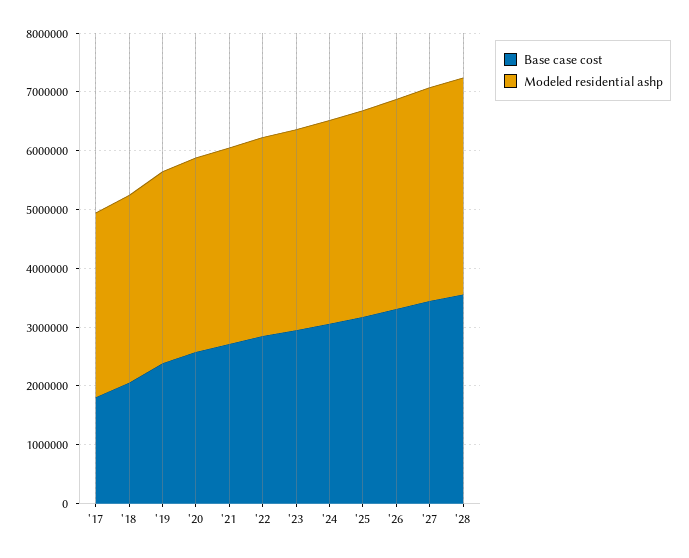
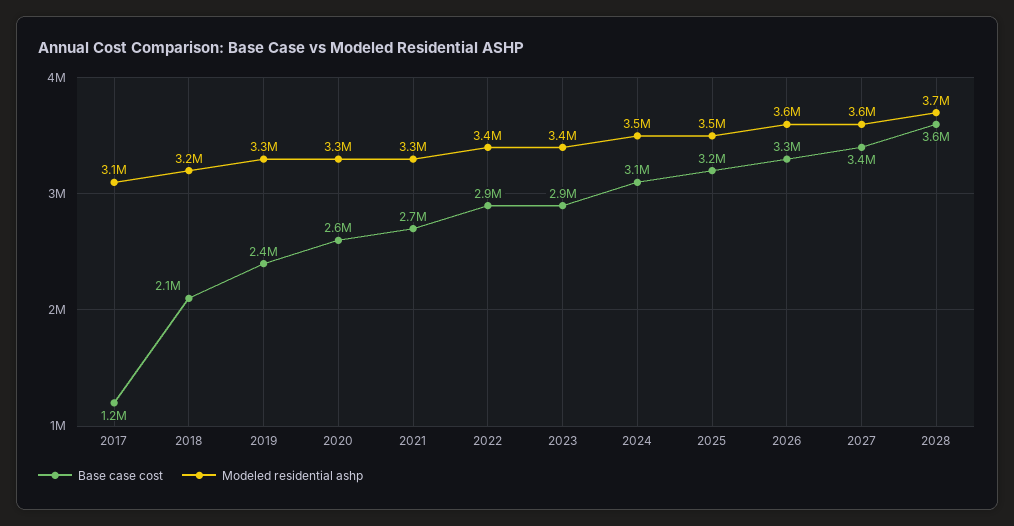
Base case cost, '17: 1800000 -> 1200000

